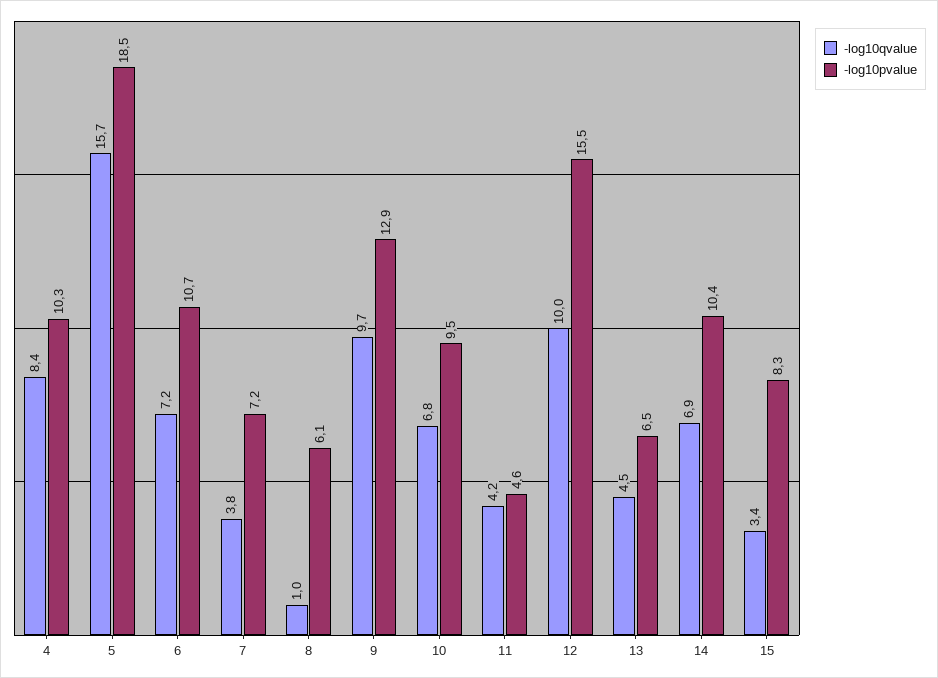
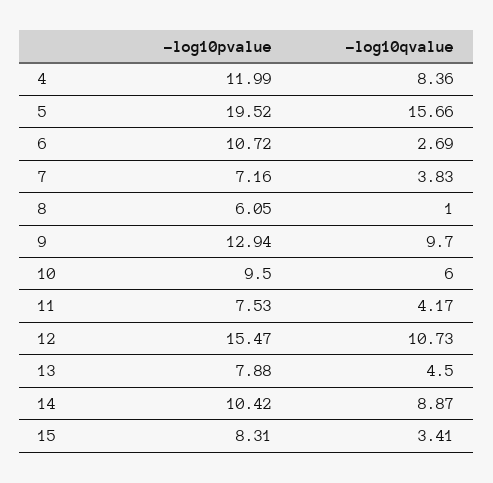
-log10pvalue, 4: 10.3 -> 11.99
-log10pvalue, 5: 18.5 -> 19.52
-log10qvalue, 6: 7.2 -> 2.69
-log10qvalue, 10: 6.8 -> 6
-log10pvalue, 11: 4.6 -> 7.53
-log10qvalue, 12: 10 -> 10.73
-log10pvalue, 13: 6.5 -> 7.88
-log10qvalue, 14: 6.9 -> 8.87

